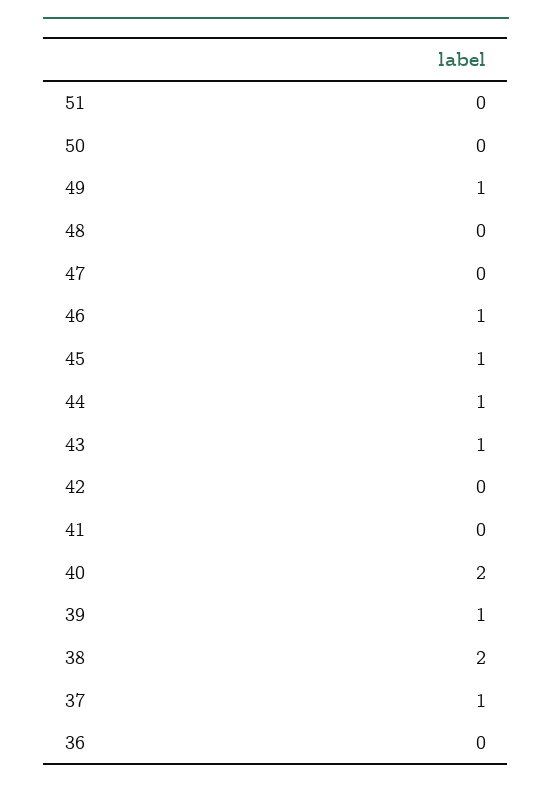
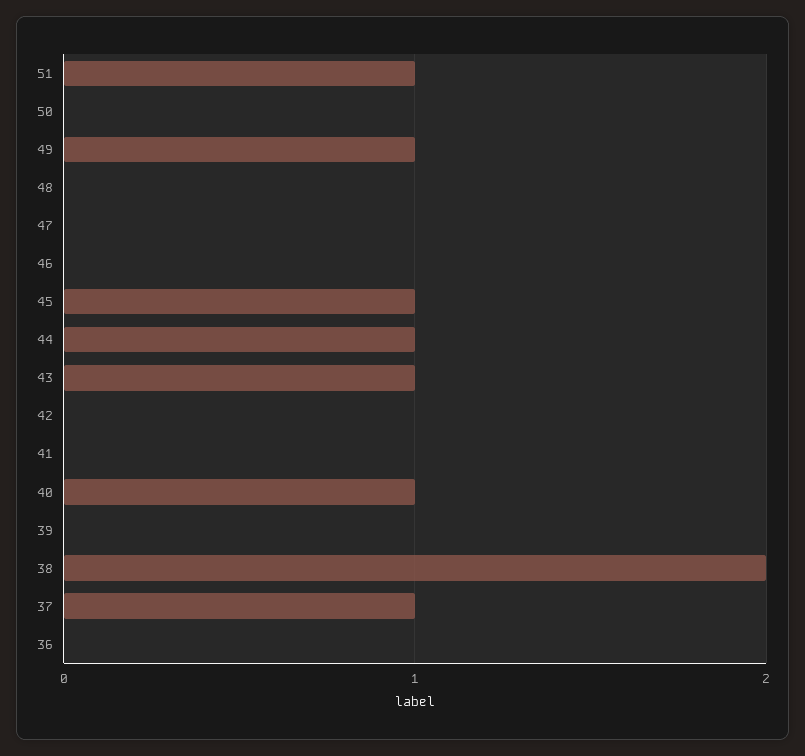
51: 0 -> 1
46: 1 -> 0
40: 2 -> 1
39: 1 -> 0

